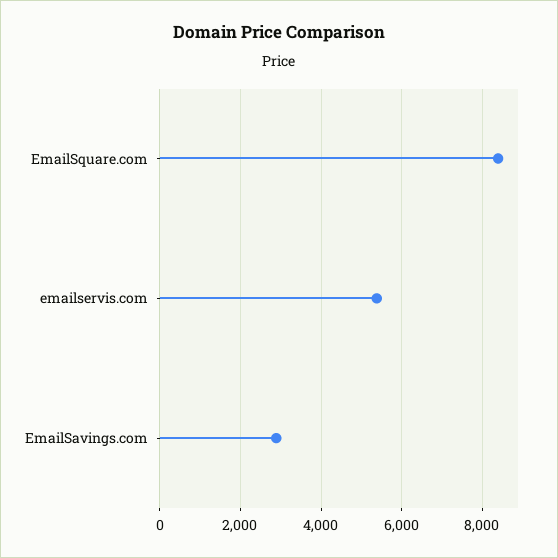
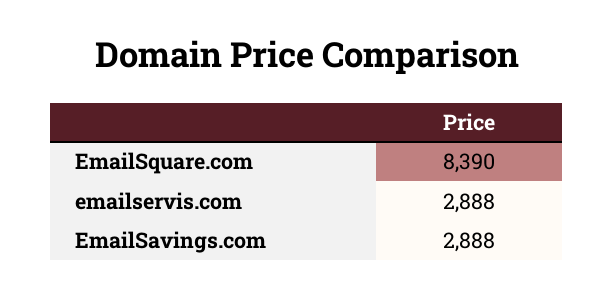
emailservis.com: 5400 -> 2888

